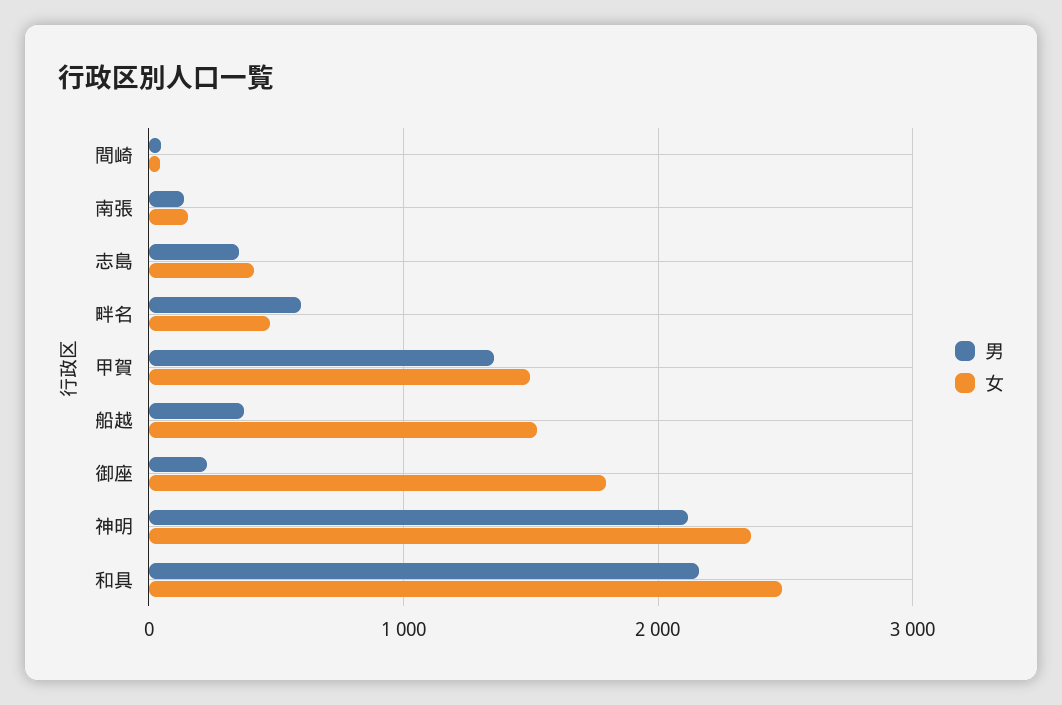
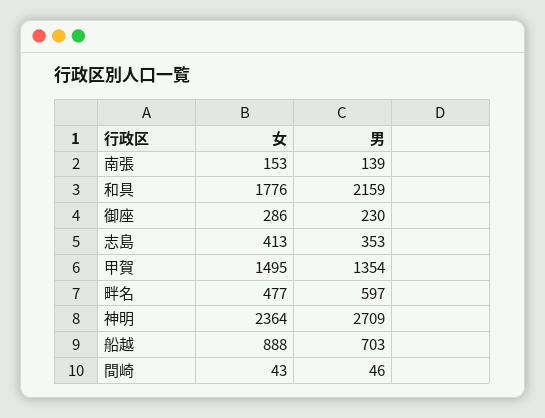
男, 船越: 400 -> 703
女, 船越: 1500 -> 888
女, 御座: 1800 -> 286
男, 神明: 2100 -> 2709
女, 和具: 2500 -> 1776

